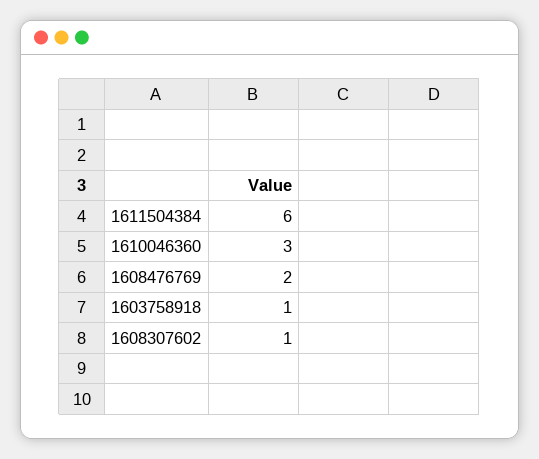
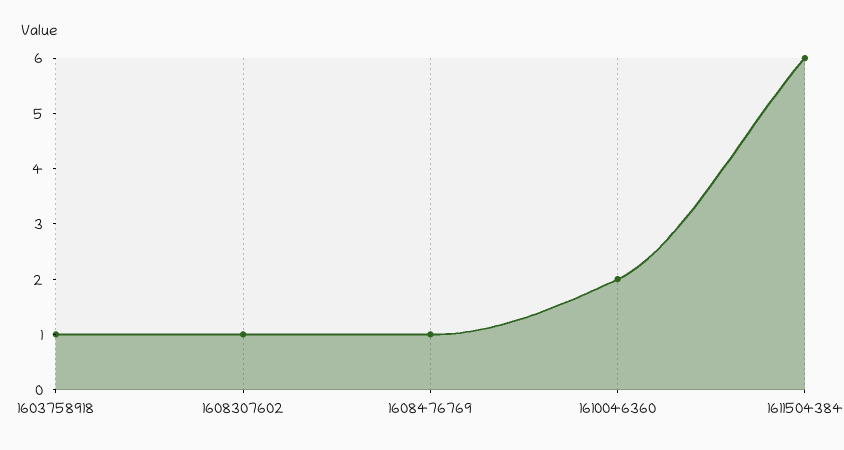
1610046360: 3 -> 2
1608476769: 2 -> 1

